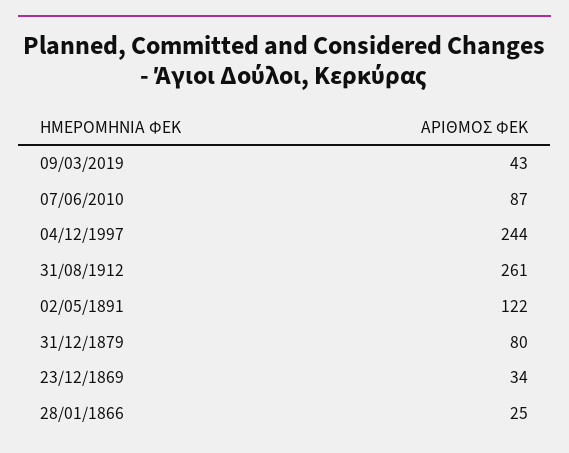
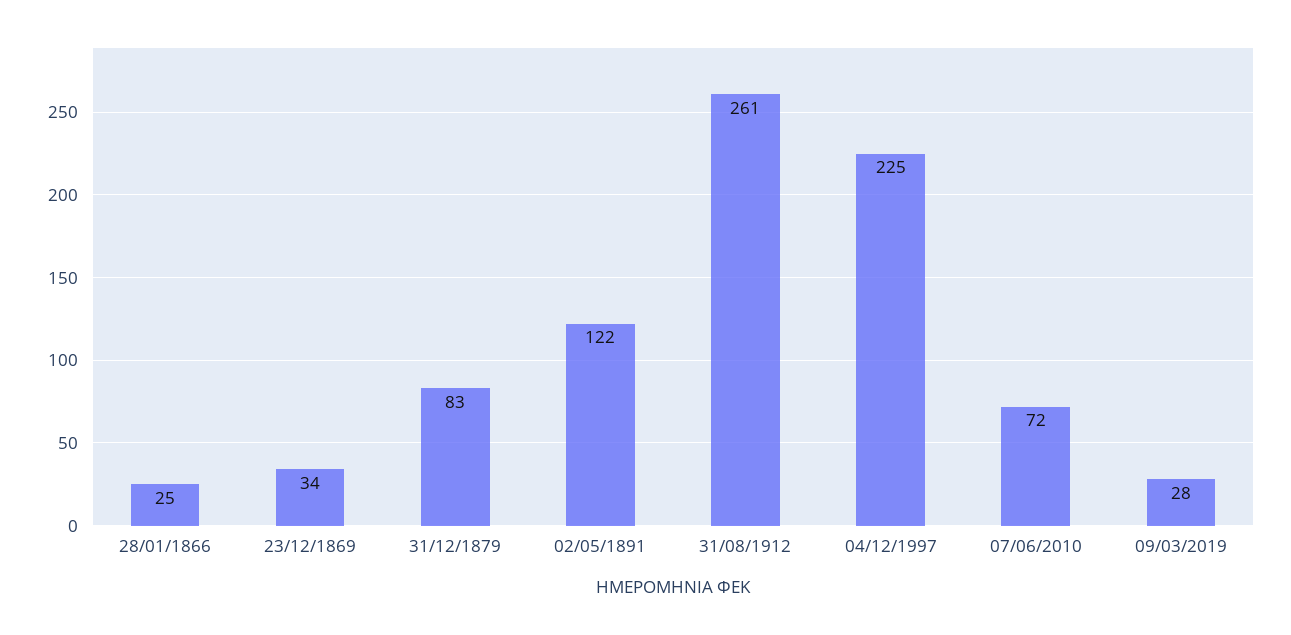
09/03/2019: 43 -> 28
07/06/2010: 87 -> 72
04/12/1997: 244 -> 225
31/12/1879: 80 -> 83

